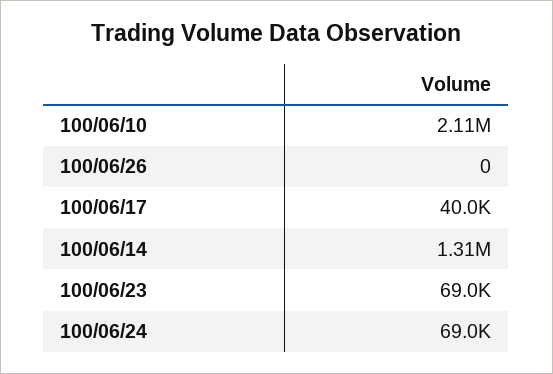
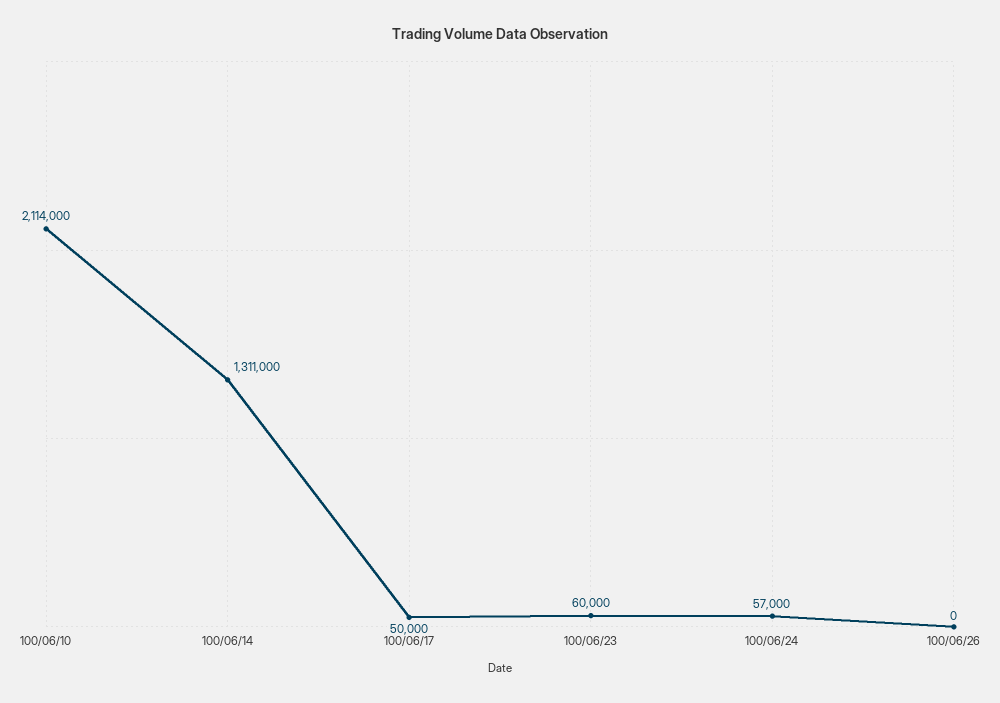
100/06/17: 40000 -> 50000
100/06/23: 69000 -> 60000
100/06/24: 69000 -> 57000

